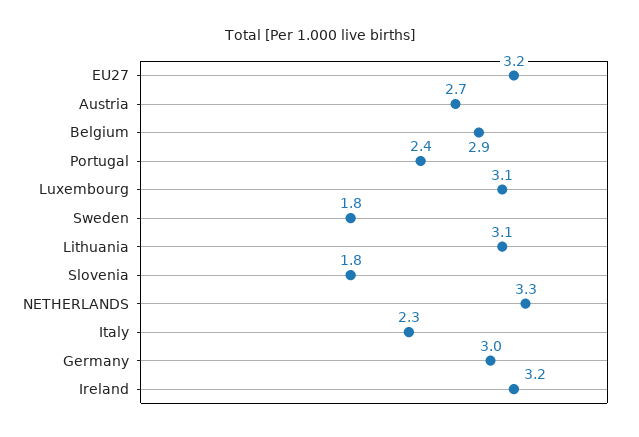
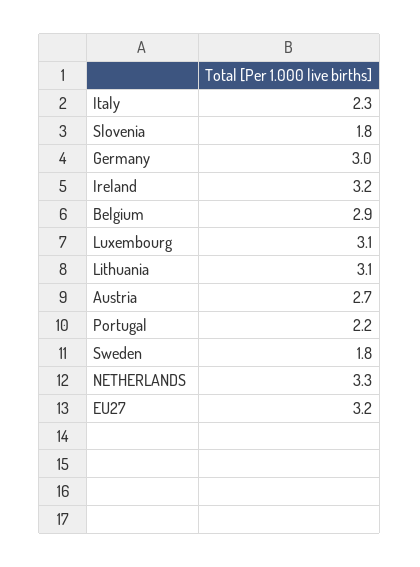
Portugal: 2.4 -> 2.2

